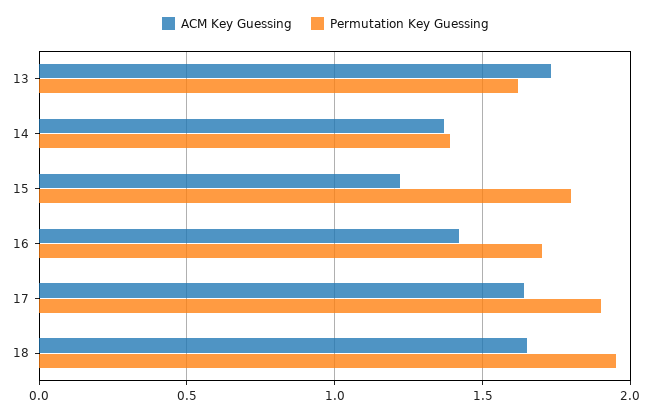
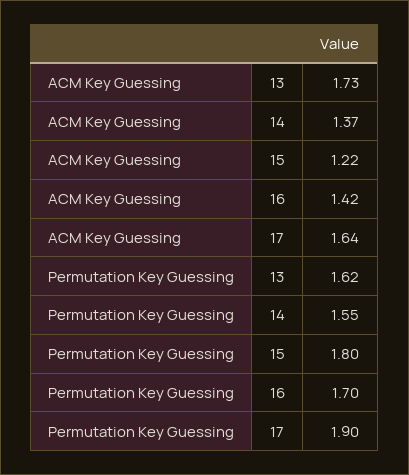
Permutation Key Guessing, 14: 1.4 -> 1.55
ACM Key Guessing, 18: 1.65 -> none
Permutation Key Guessing, 18: 1.95 -> none

